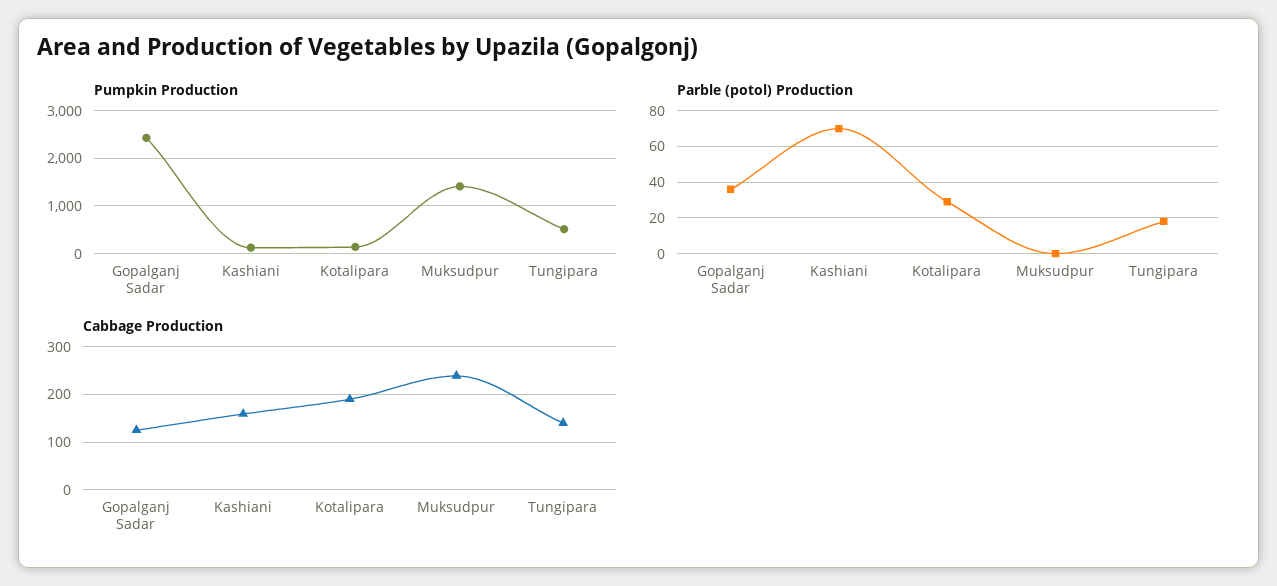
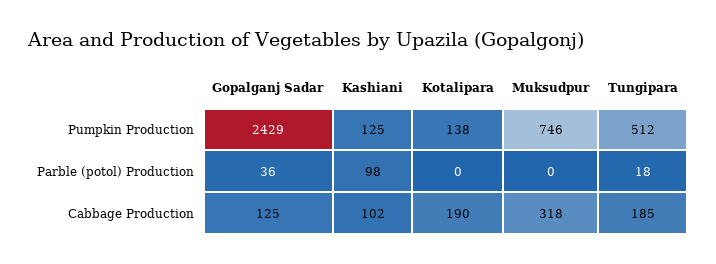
Pumpkin Production, Muksudpur: 1400 -> 746
Parble (potol) Production, Kashiani: 70 -> 98
Parble (potol) Production, Kotalipara: 30 -> 0
Cabbage Production, Kashiani: 160 -> 102
Cabbage Production, Muksudpur: 240 -> 318
Cabbage Production, Tungipara: 140 -> 185

